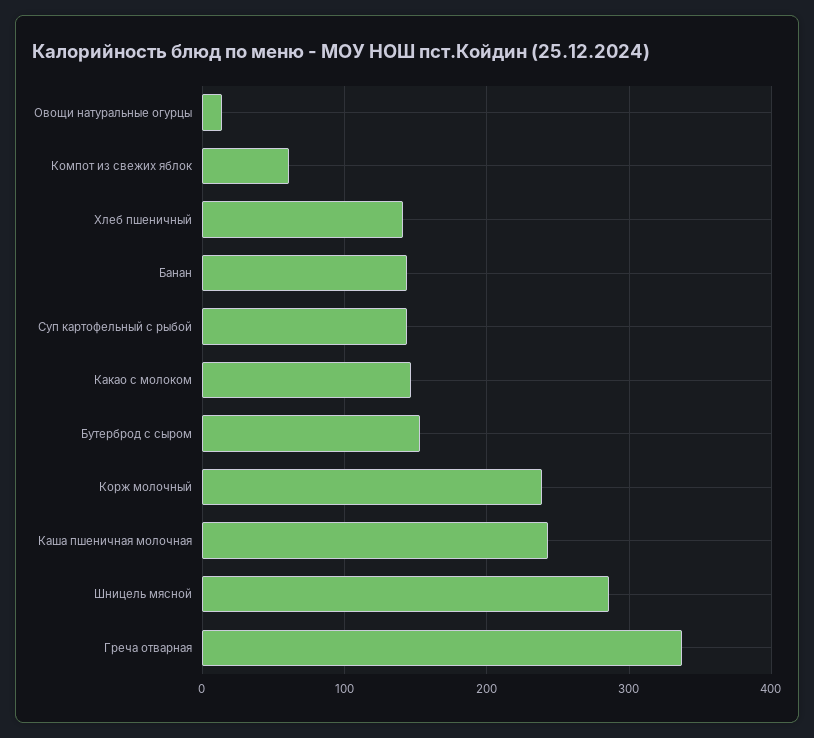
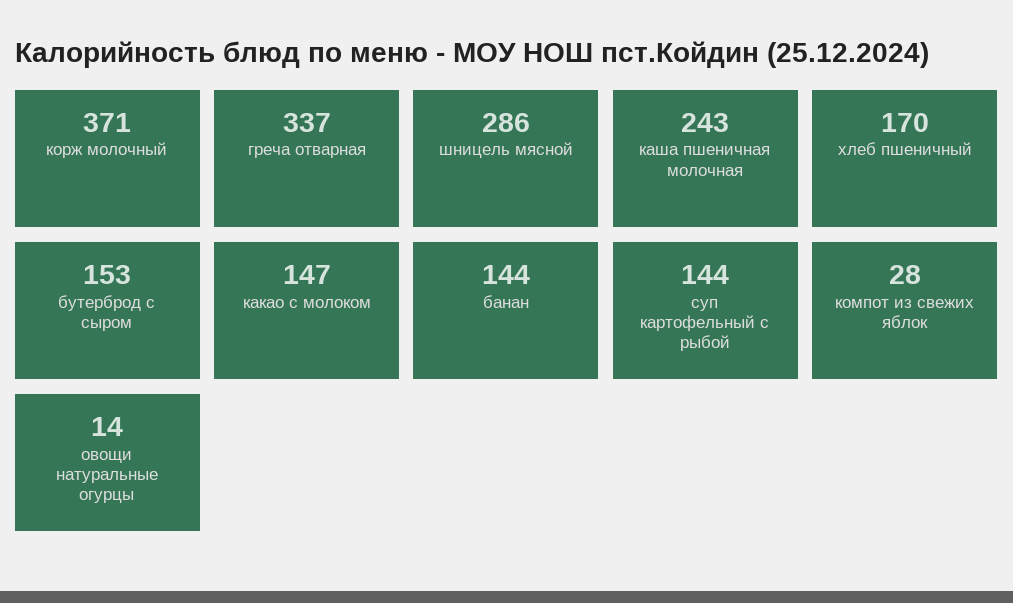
Компот из свежих яблок: 60 -> 28
Хлеб пшеничный: 140 -> 170
Корж молочный: 240 -> 371

